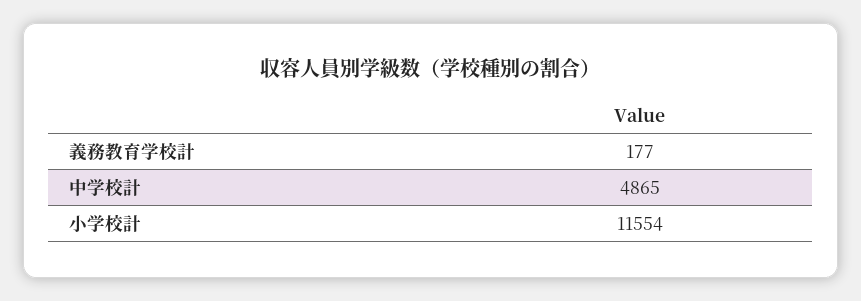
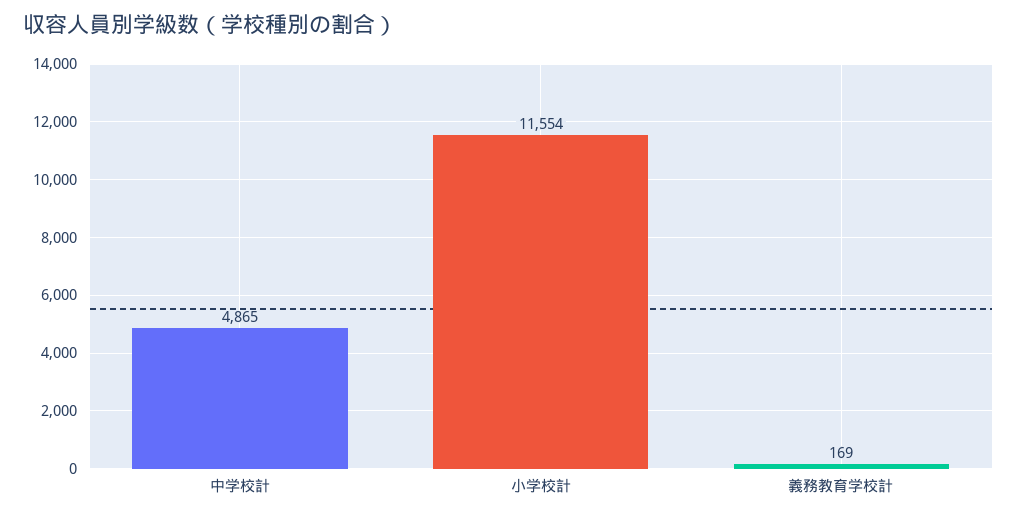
義務教育学校計: 177 -> 169

